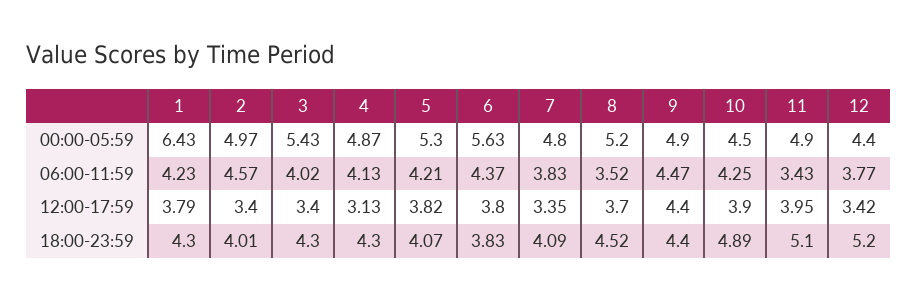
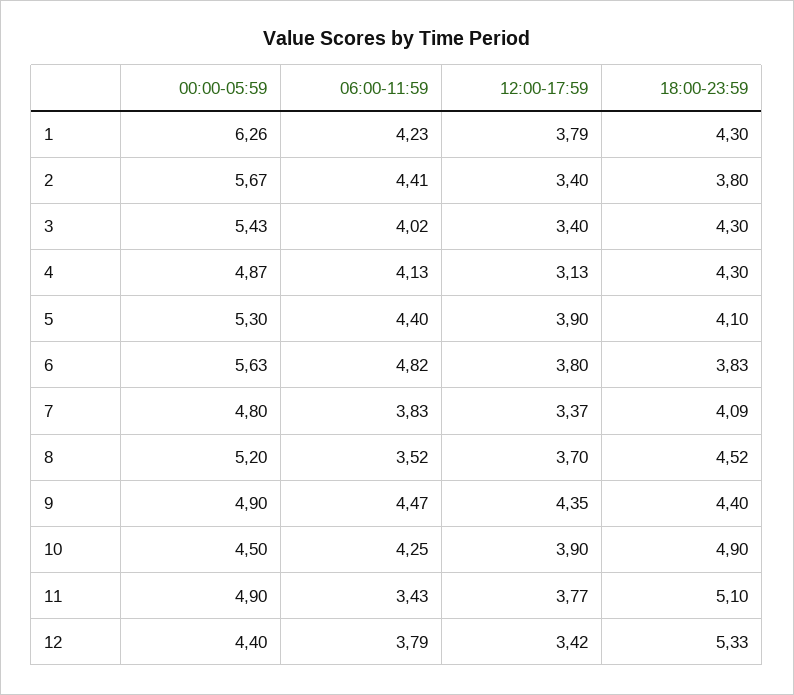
1, 00:00-05:59: 6.43 -> 6.26
2, 00:00-05:59: 4.97 -> 5.67
2, 06:00-11:59: 4.57 -> 4.41
5, 06:00-11:59: 4.21 -> 4.4
6, 06:00-11:59: 4.37 -> 4.82
12, 06:00-11:59: 3.77 -> 3.79
5, 12:00-17:59: 3.82 -> 3.9
7, 12:00-17:59: 3.35 -> 3.37
9, 12:00-17:59: 4.4 -> 4.35
11, 12:00-17:59: 3.95 -> 3.77
2, 18:00-23:59: 4.01 -> 3.8
5, 18:00-23:59: 4.07 -> 4.1
10, 18:00-23:59: 4.89 -> 4.9
12, 18:00-23:59: 5.2 -> 5.33

